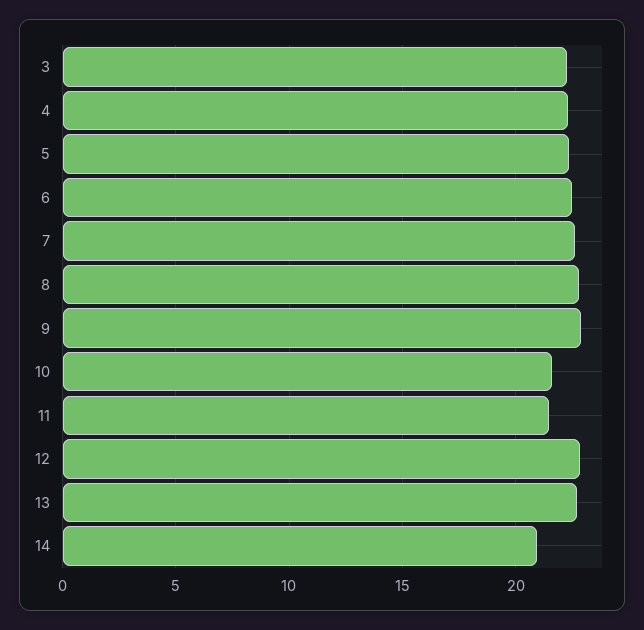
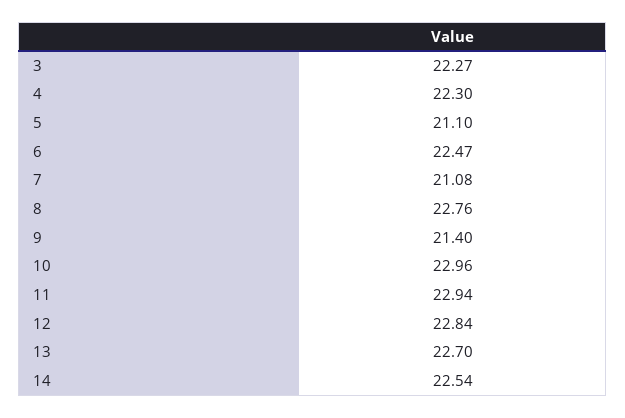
5: 22.5 -> 21.1
7: 22.5 -> 21.08
9: 23 -> 21.4
10: 21.5 -> 22.96
11: 21.5 -> 22.94
14: 21 -> 22.54

